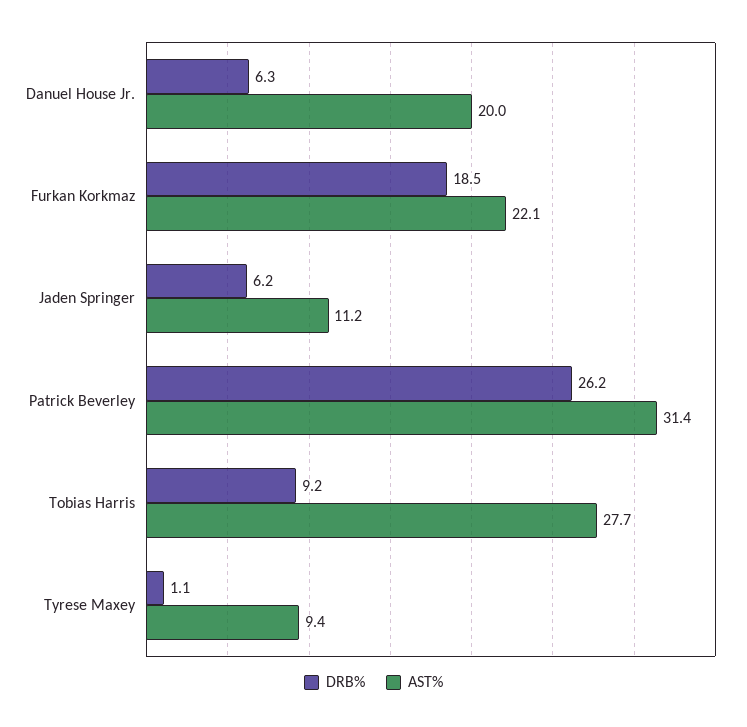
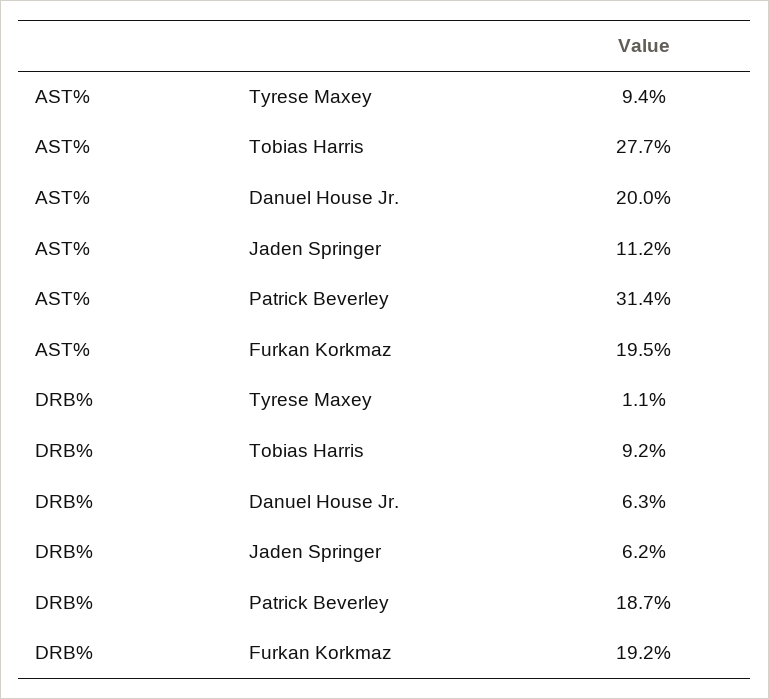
DRB%, Furkan Korkmaz: 18.5 -> 19.2
AST%, Furkan Korkmaz: 22.1 -> 19.5
DRB%, Patrick Beverley: 26.2 -> 18.7

